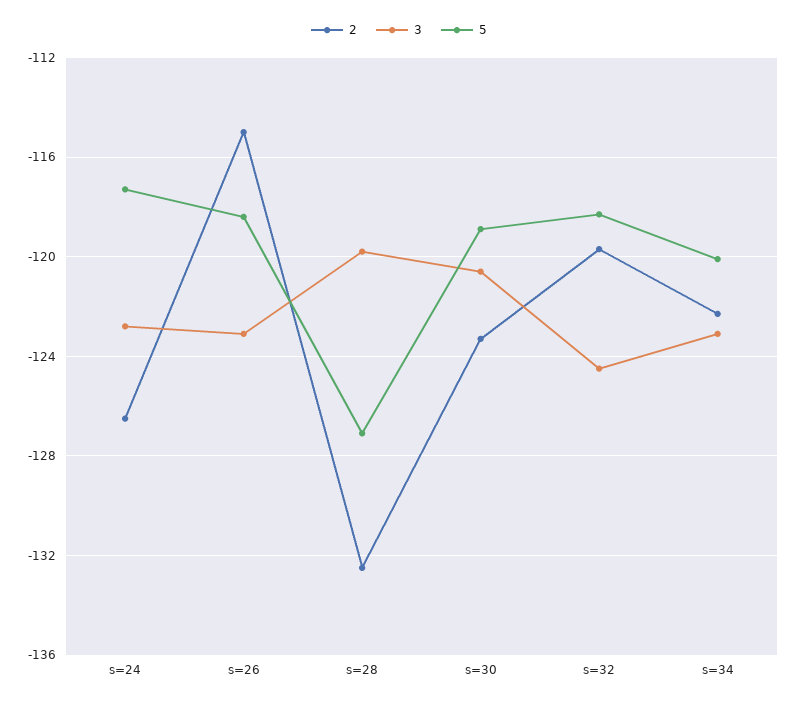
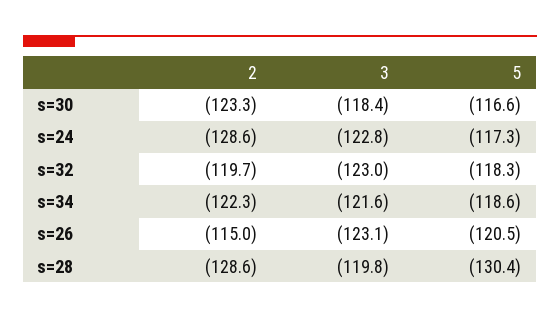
2, s=24: -126.5 -> -128.6
5, s=26: -118.5 -> -120.5
2, s=28: -132.5 -> -128.6
5, s=28: -127 -> -130.4
3, s=30: -120.5 -> -118.4
5, s=30: -119 -> -116.6
3, s=32: -124.5 -> -123
3, s=34: -123 -> -121.6
5, s=34: -120 -> -118.6

